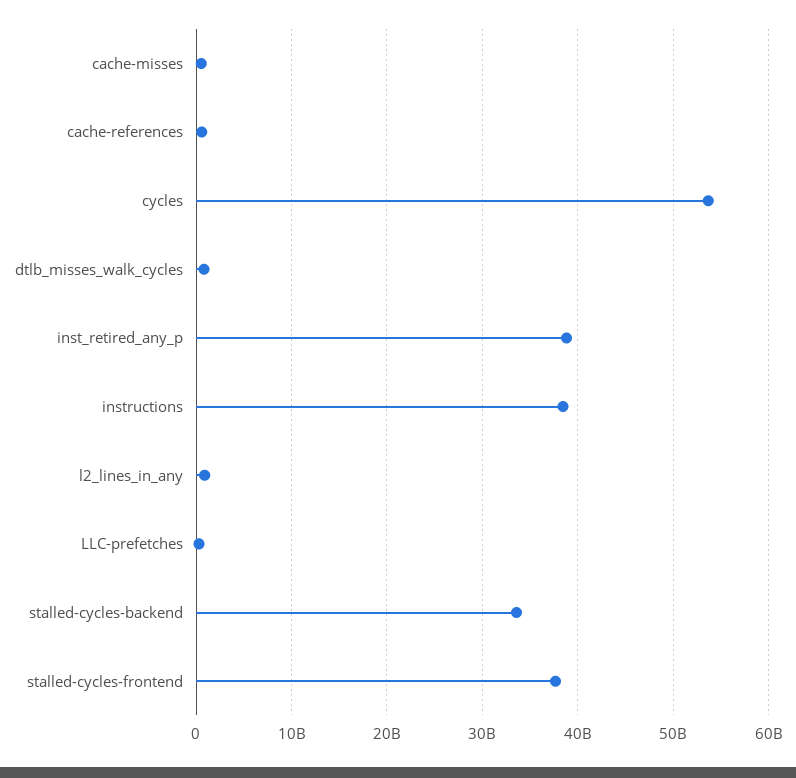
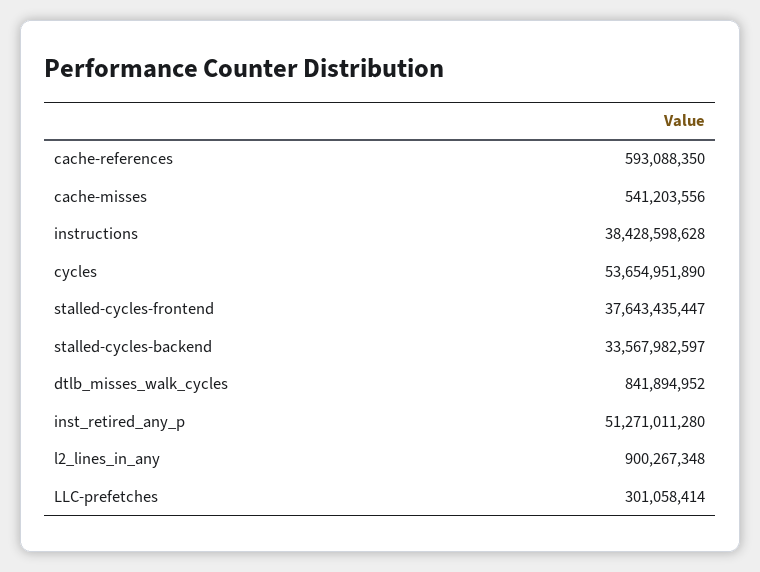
inst_retired_any_p: 39000000000 -> 51271011280

